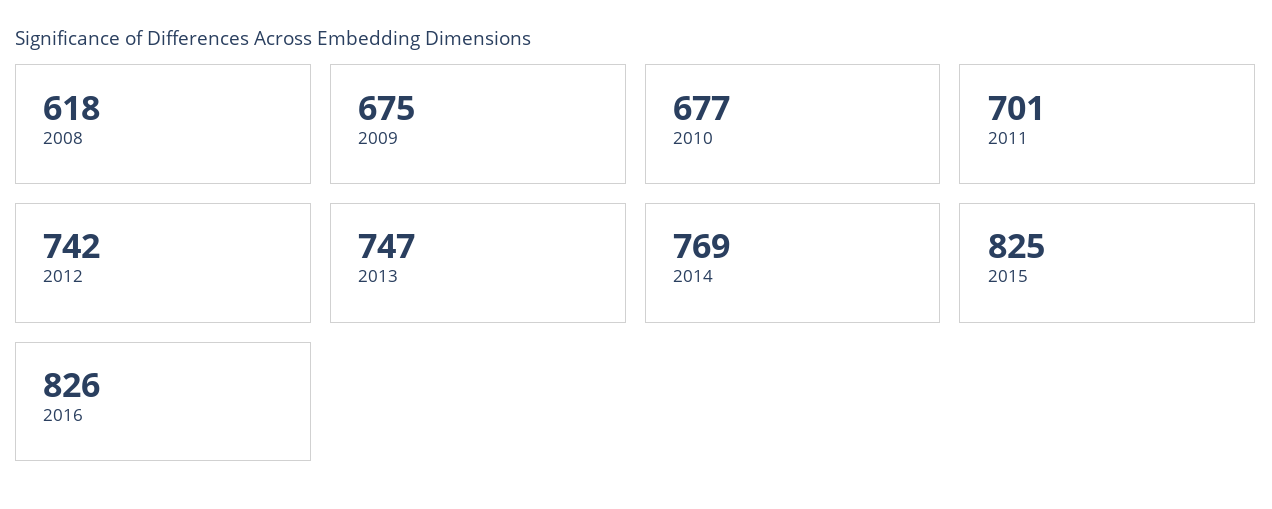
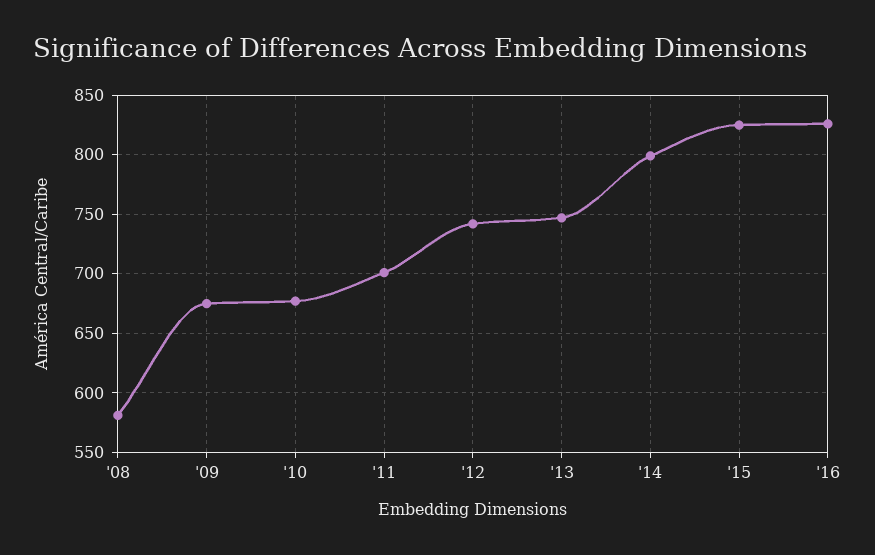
2008: 618 -> 580
2014: 769 -> 800

